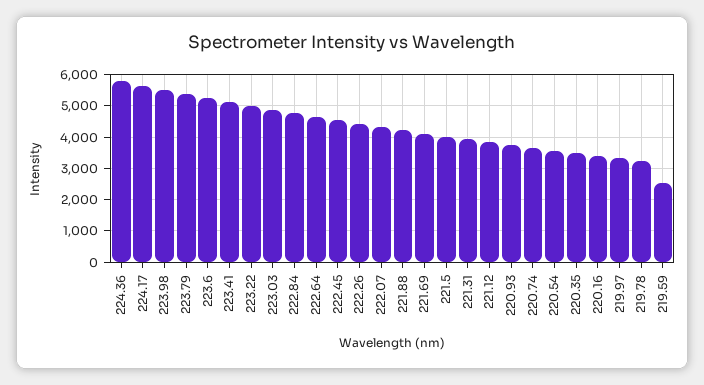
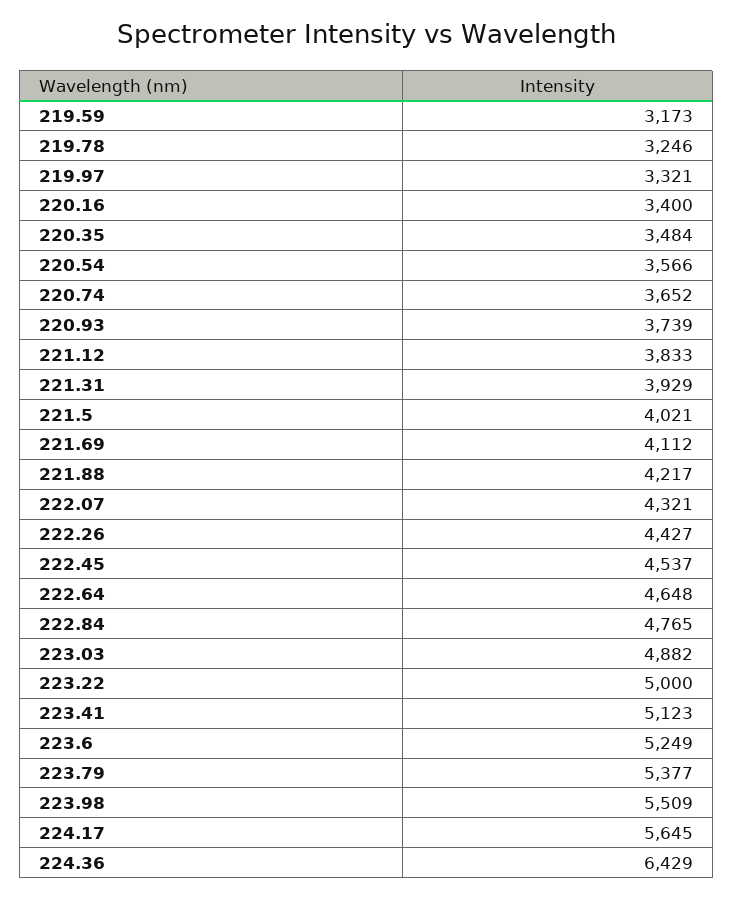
224.36: 5800 -> 6429
219.59: 2600 -> 3173

